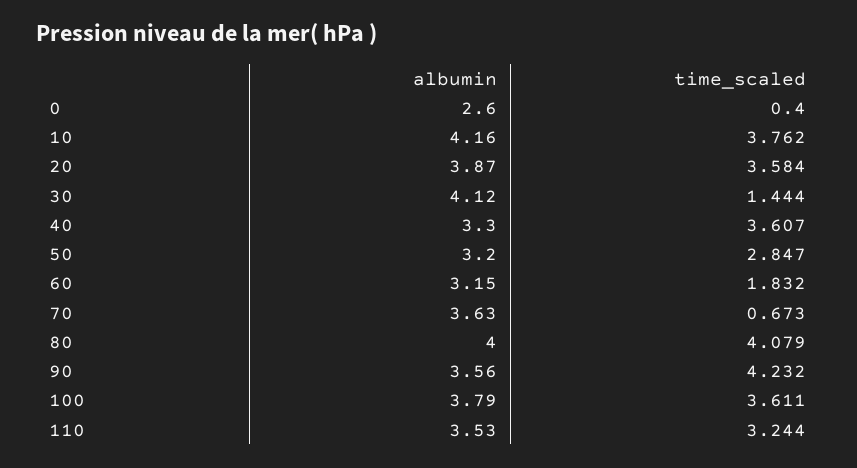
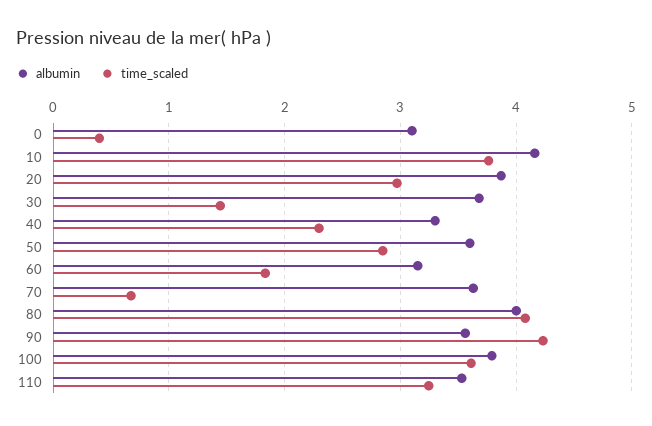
albumin, 0: 2.6 -> 3.1
time_scaled, 20: 3.584 -> 3
albumin, 30: 4.12 -> 3.7
time_scaled, 40: 3.607 -> 2.3
albumin, 50: 3.2 -> 3.6

